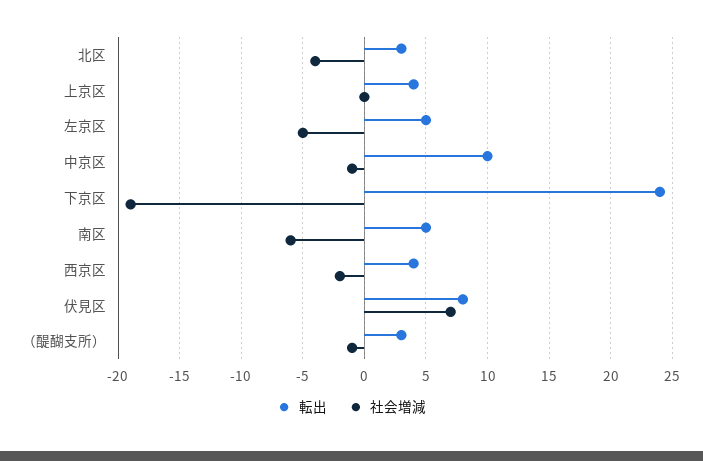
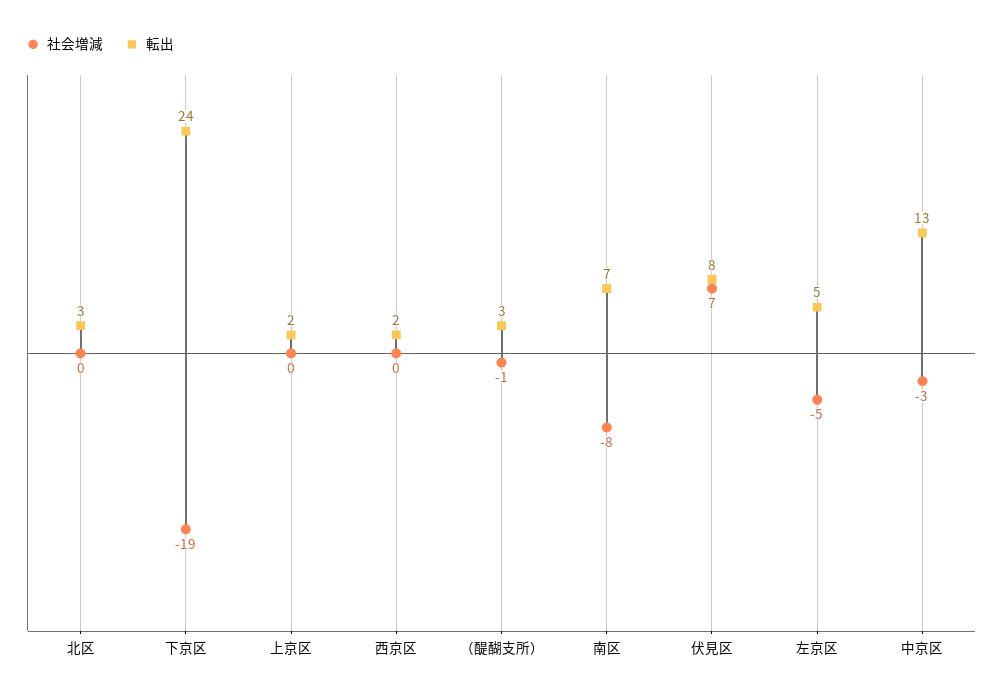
社会増減, 北区: -4 -> 0
転出, 上京区: 4 -> 2
転出, 中京区: 10 -> 13
社会増減, 中京区: -1 -> -3
転出, 南区: 5 -> 7
社会増減, 南区: -6 -> -8
転出, 西京区: 4 -> 2
社会増減, 西京区: -2 -> 0

